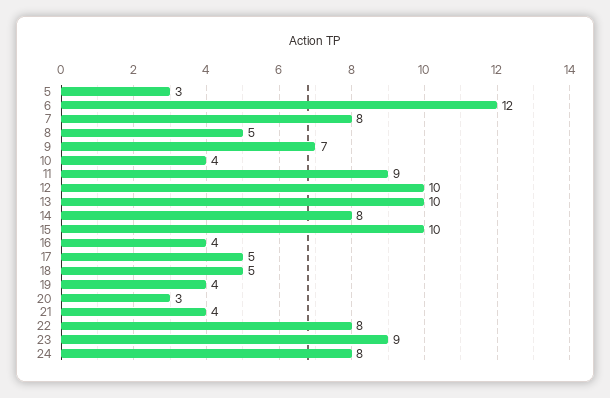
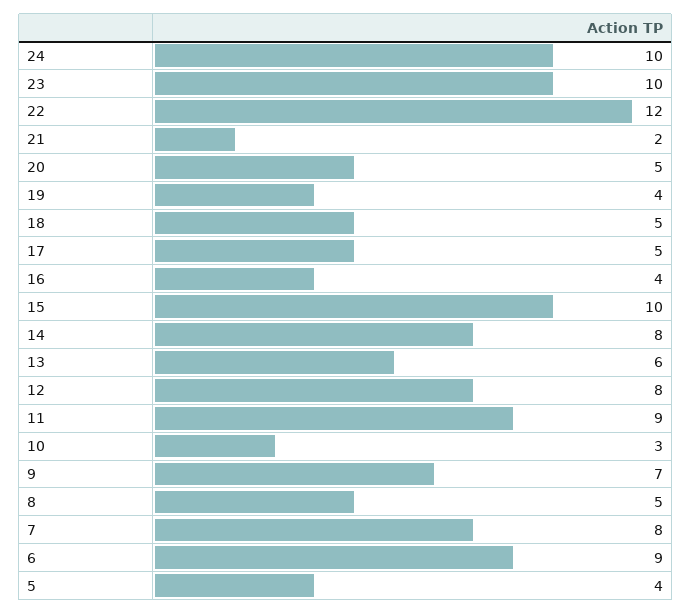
5: 3 -> 4
6: 12 -> 9
10: 4 -> 3
12: 10 -> 8
13: 10 -> 6
20: 3 -> 5
21: 4 -> 2
22: 8 -> 12
23: 9 -> 10
24: 8 -> 10

